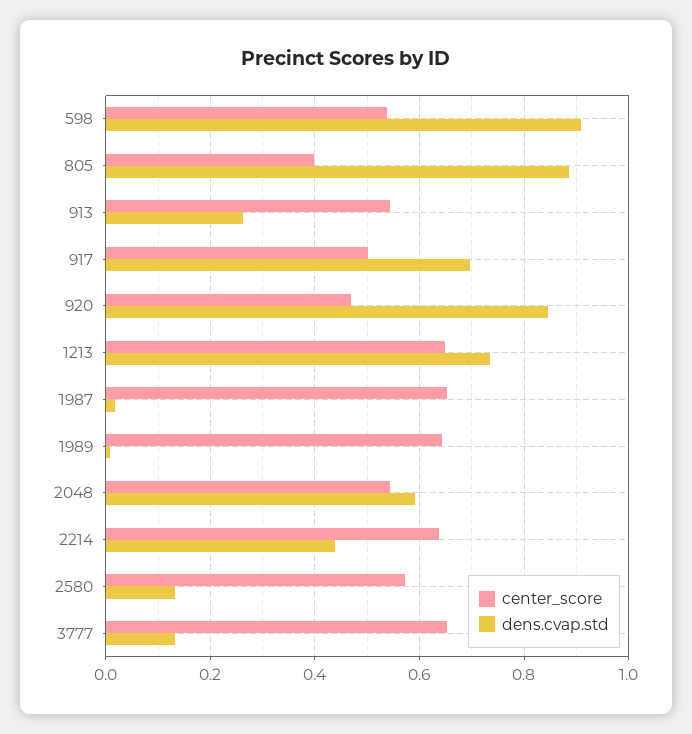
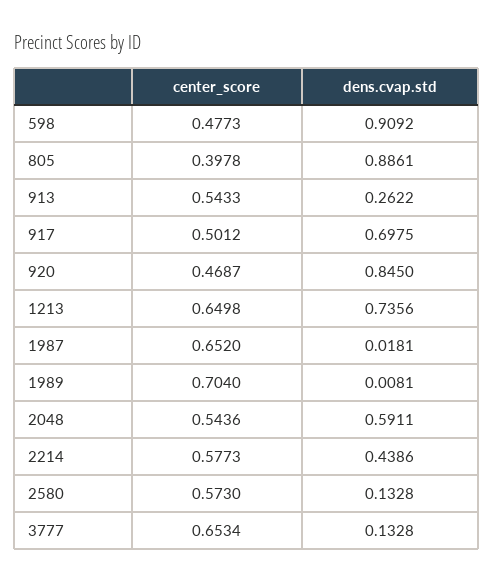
center_score, 598: 0.54 -> 0.4773
center_score, 1989: 0.64 -> 0.704
center_score, 2214: 0.64 -> 0.5773

